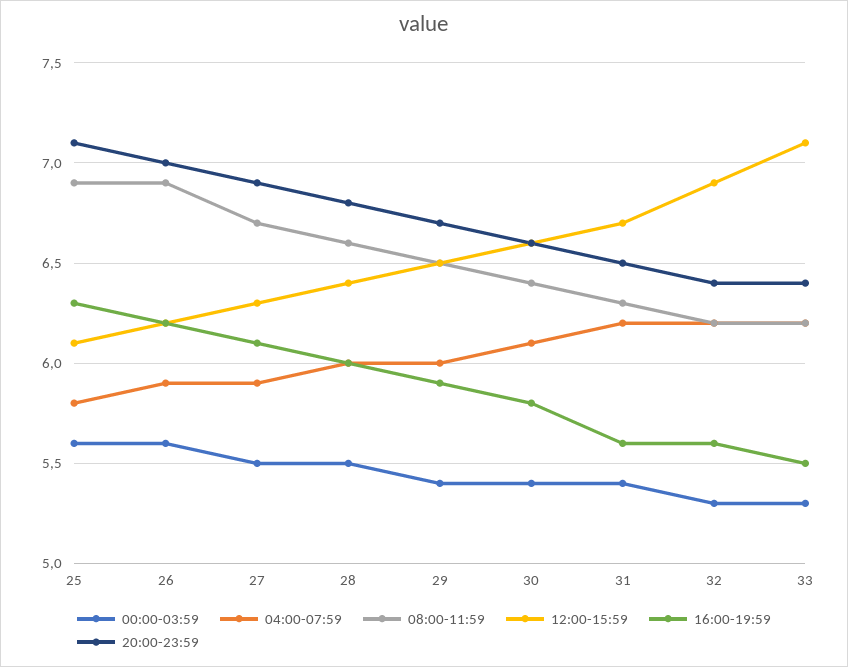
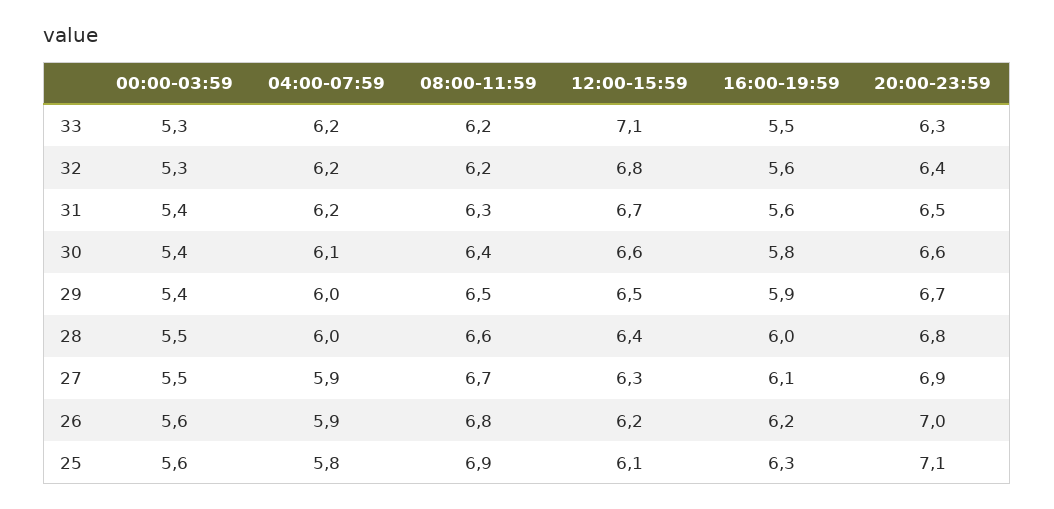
08:00-11:59, 26: 6.9 -> 6.8
12:00-15:59, 32: 6.9 -> 6.8
20:00-23:59, 33: 6.4 -> 6.3

